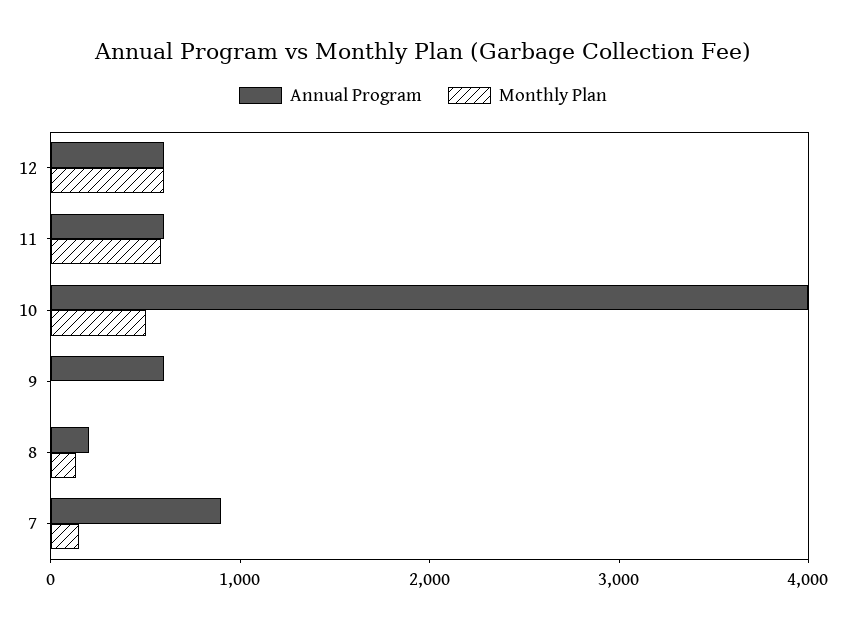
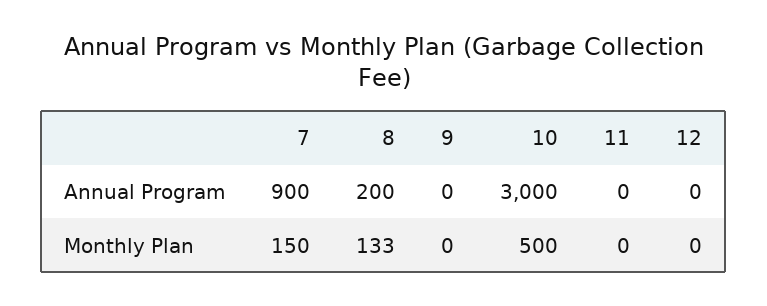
Annual Program, 12: 600 -> 0
Monthly Plan, 12: 600 -> 0
Annual Program, 11: 600 -> 0
Monthly Plan, 11: 600 -> 0
Annual Program, 10: 4000 -> 3000
Annual Program, 9: 600 -> 0

